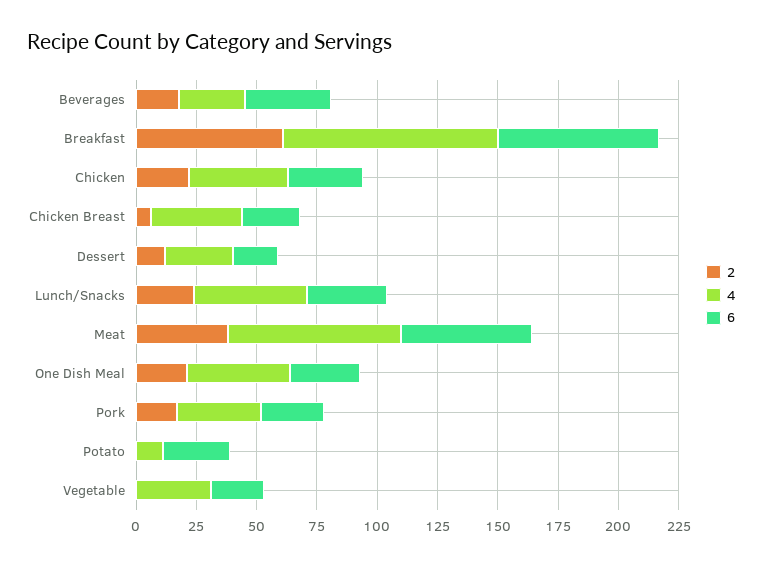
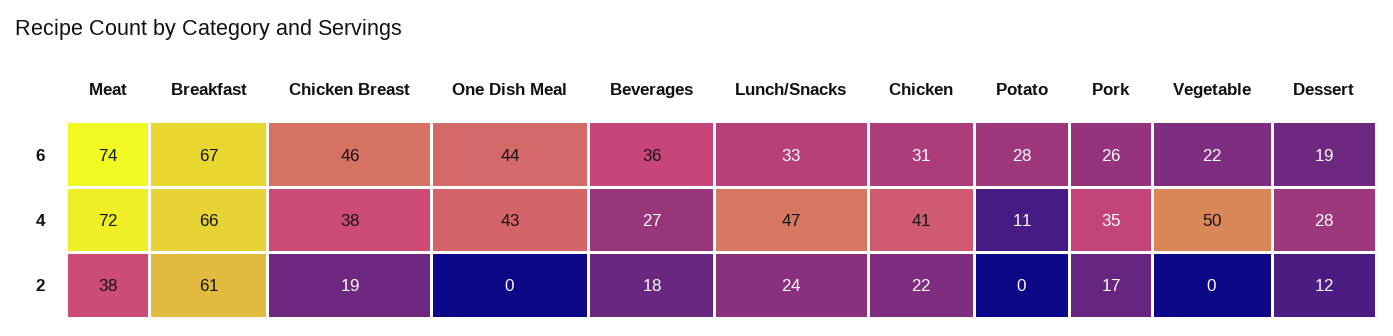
4, Breakfast: 90 -> 66
2, Chicken Breast: 5 -> 19
6, Chicken Breast: 25 -> 46
6, Meat: 55 -> 74
2, One Dish Meal: 20 -> 0
6, One Dish Meal: 30 -> 44
4, Vegetable: 30 -> 50

